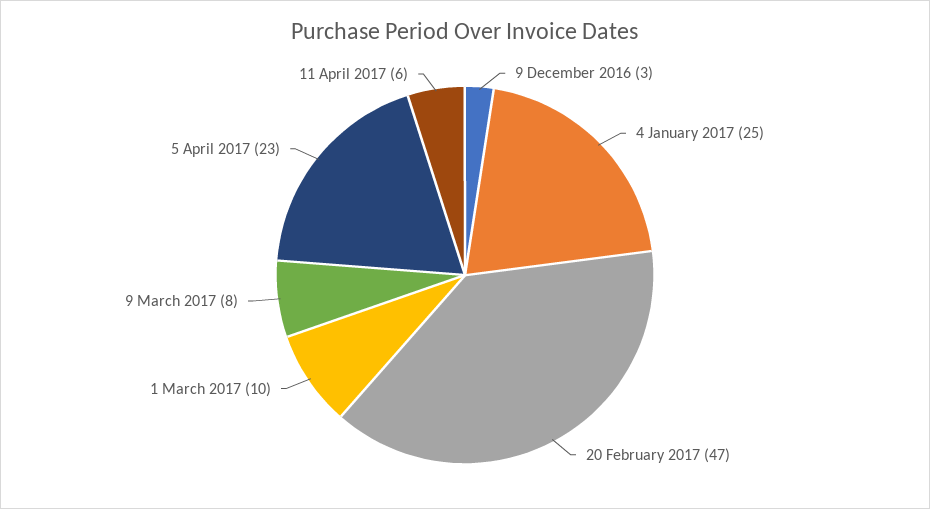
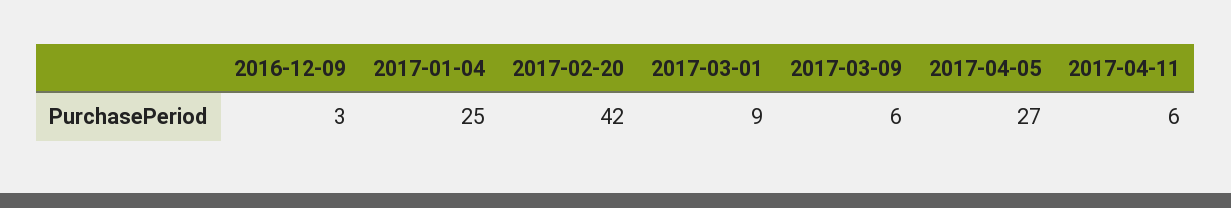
20 February 2017: 47 -> 42
1 March 2017: 10 -> 9
9 March 2017: 8 -> 6
5 April 2017: 23 -> 27

